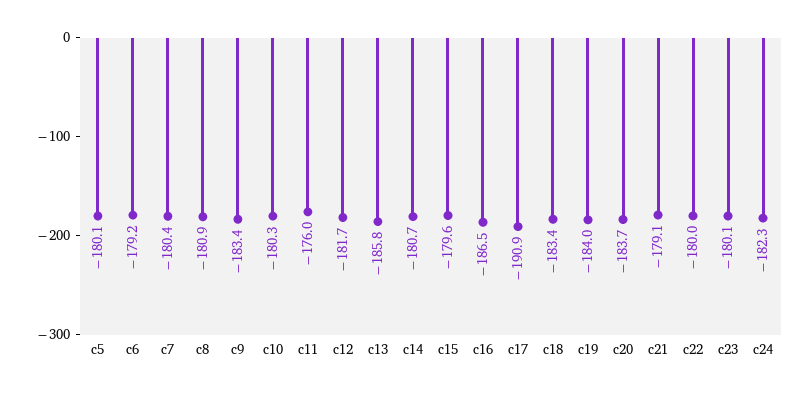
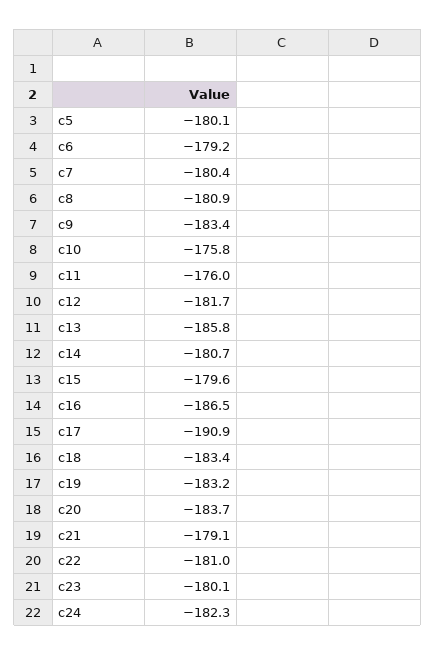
c10: -180.3 -> -175.8
c19: -184 -> -183.2
c22: -180 -> -181

